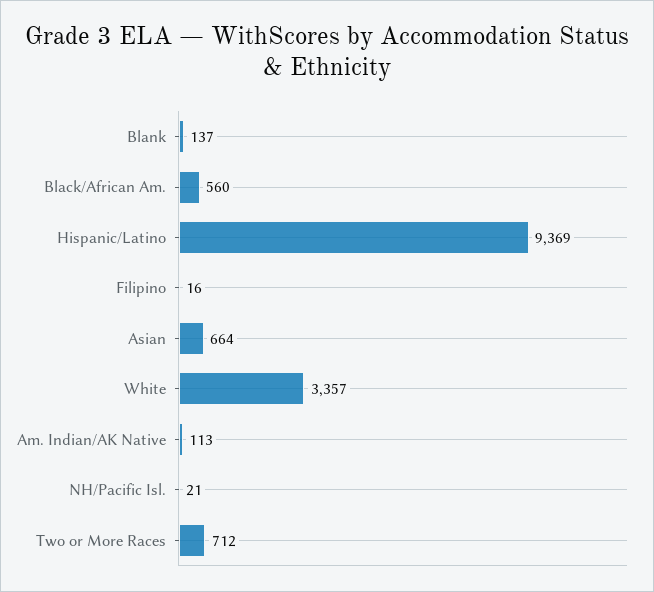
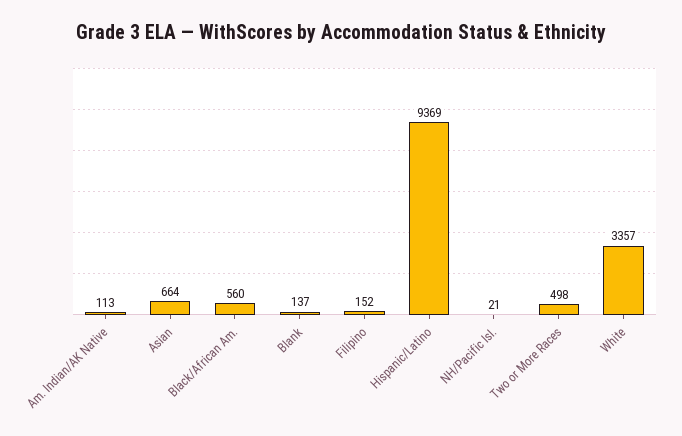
Filipino: 16 -> 152
Two or More Races: 712 -> 498

